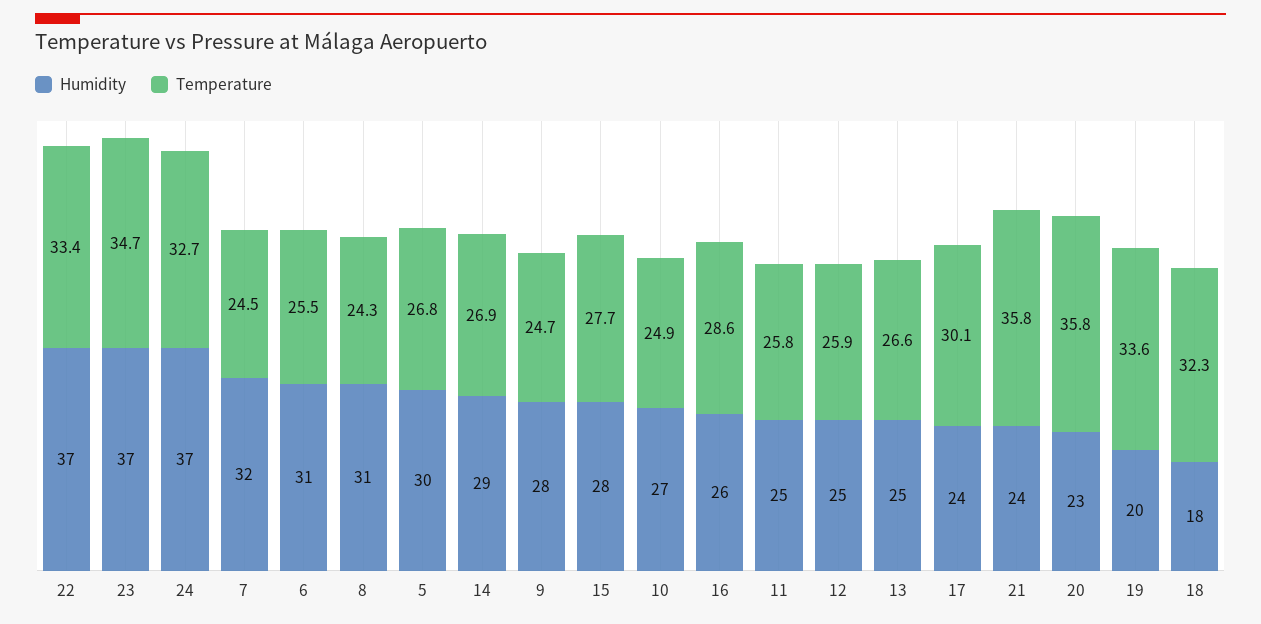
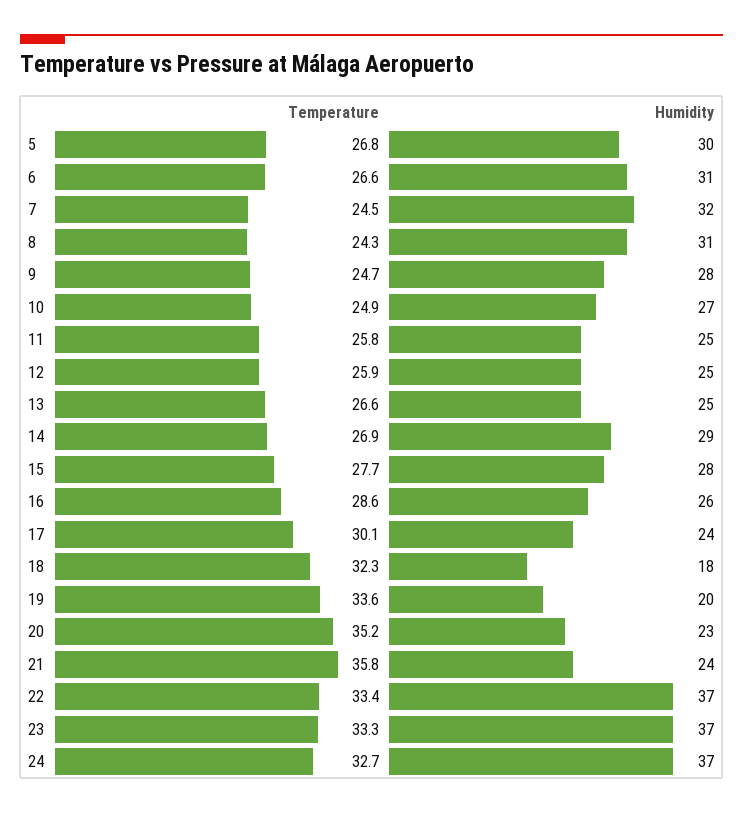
Temperature, 23: 34.7 -> 33.3
Temperature, 6: 25.5 -> 26.6
Temperature, 20: 35.8 -> 35.2

